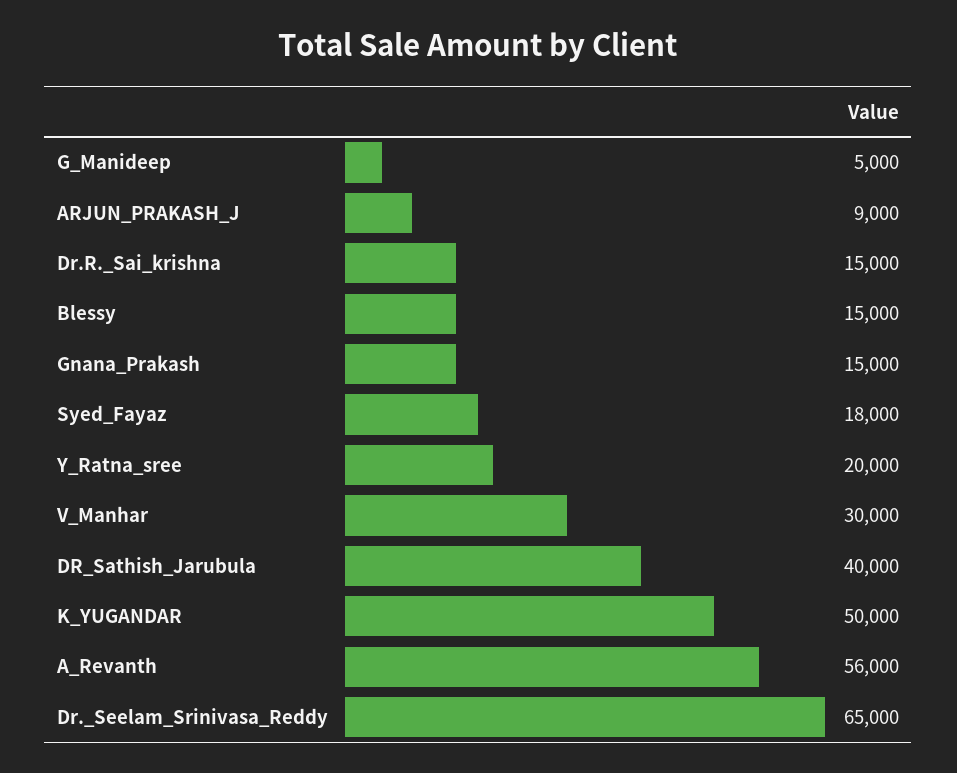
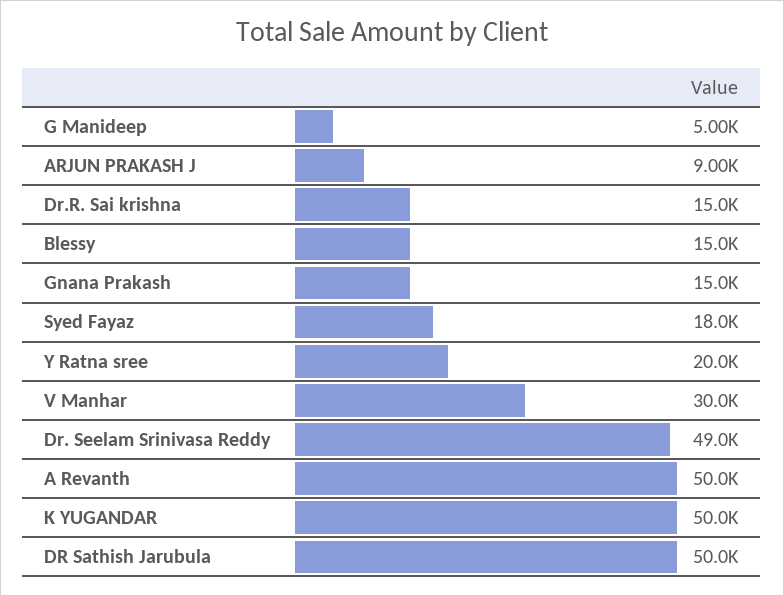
DR_Sathish_Jarubula: 40000 -> 50000
A_Revanth: 56000 -> 50000
Dr._Seelam_Srinivasa_Reddy: 65000 -> 49000

